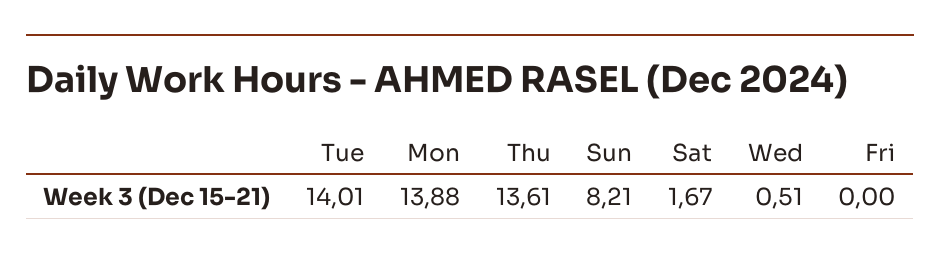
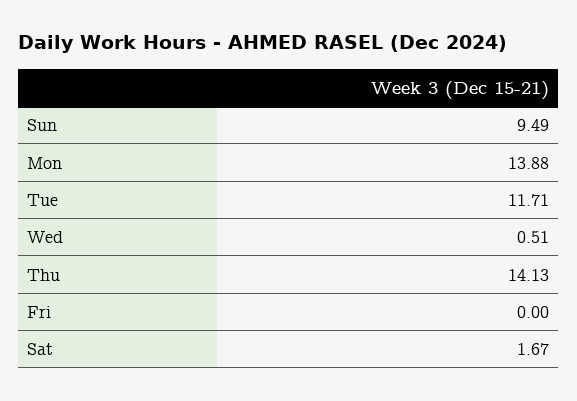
Tue: 14.01 -> 11.71
Thu: 13.61 -> 14.13
Sun: 8.21 -> 9.49

